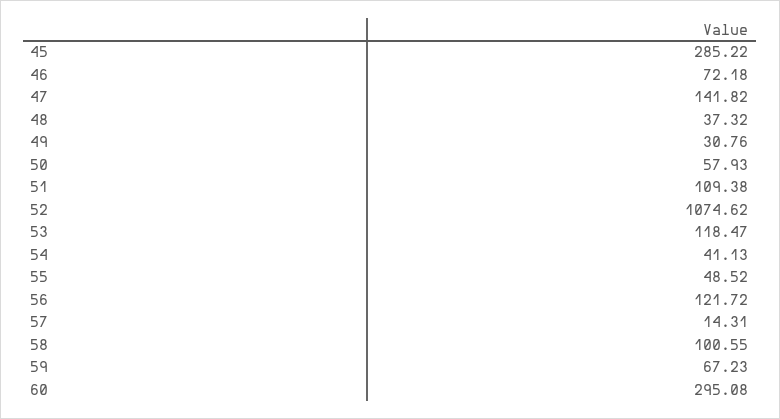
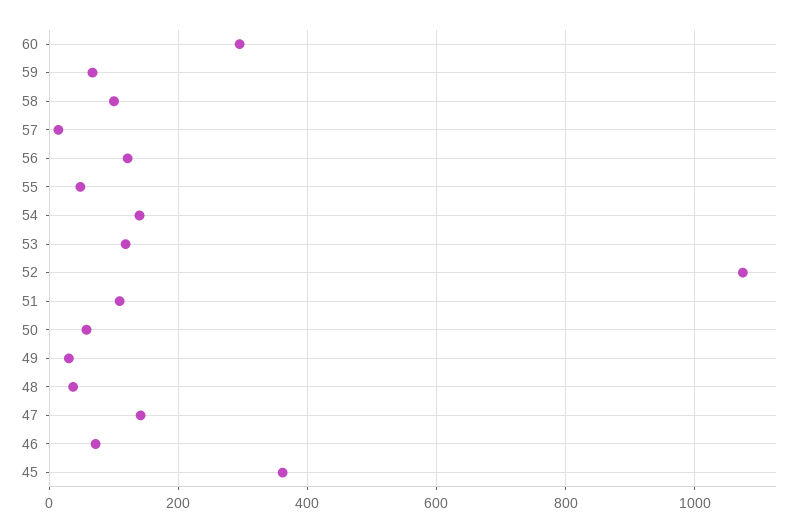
45: 285.22 -> 360
54: 41.13 -> 140

